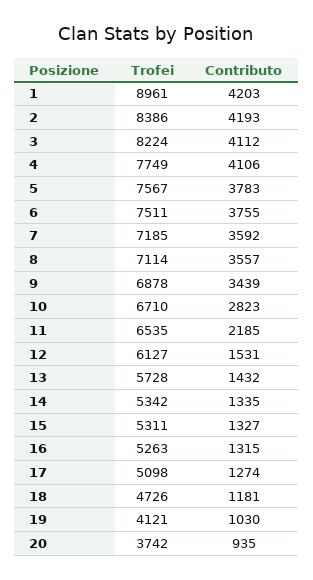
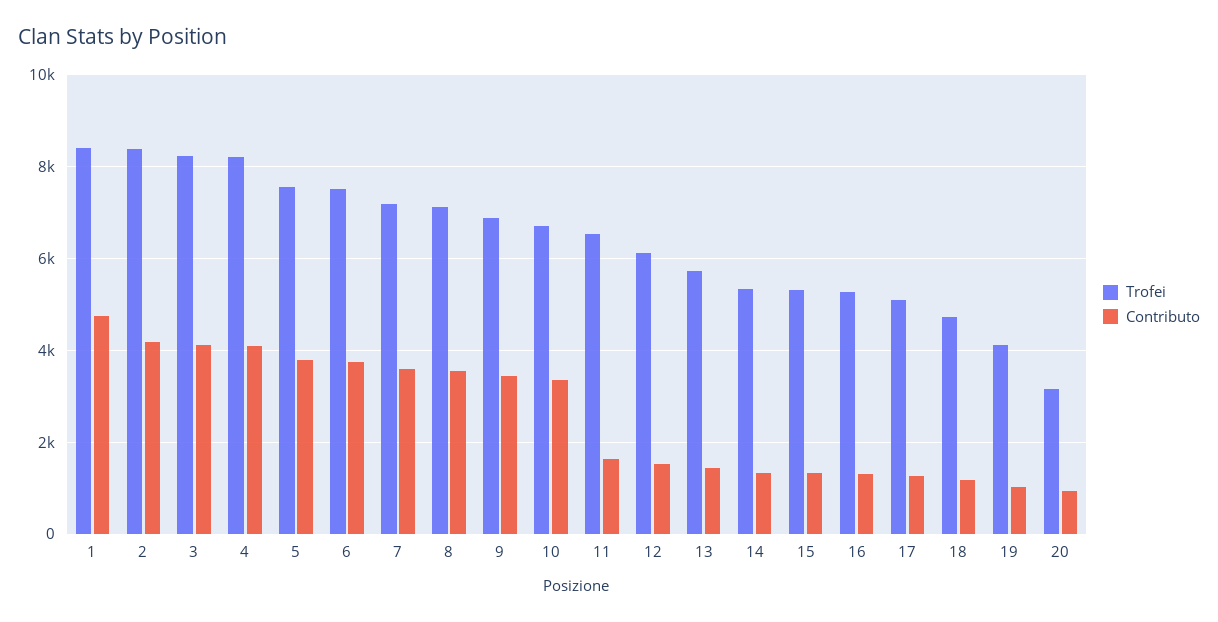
Trofei, 1: 8961 -> 8400
Contributo, 1: 4203 -> 4800
Trofei, 4: 7749 -> 8200
Contributo, 10: 2823 -> 3400
Contributo, 11: 2185 -> 1600
Trofei, 20: 3742 -> 3200

